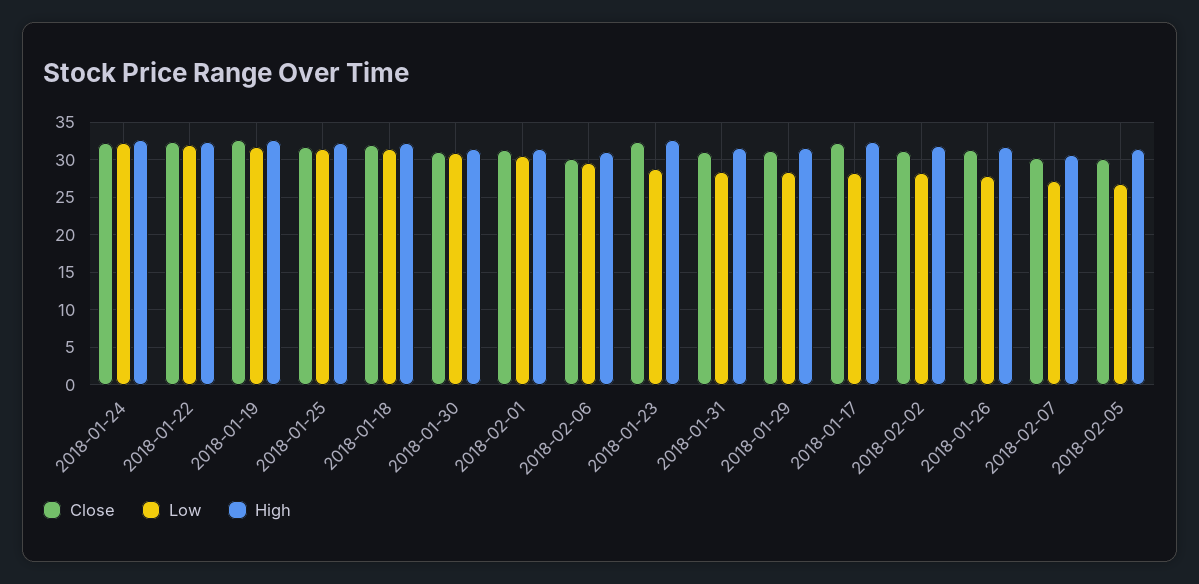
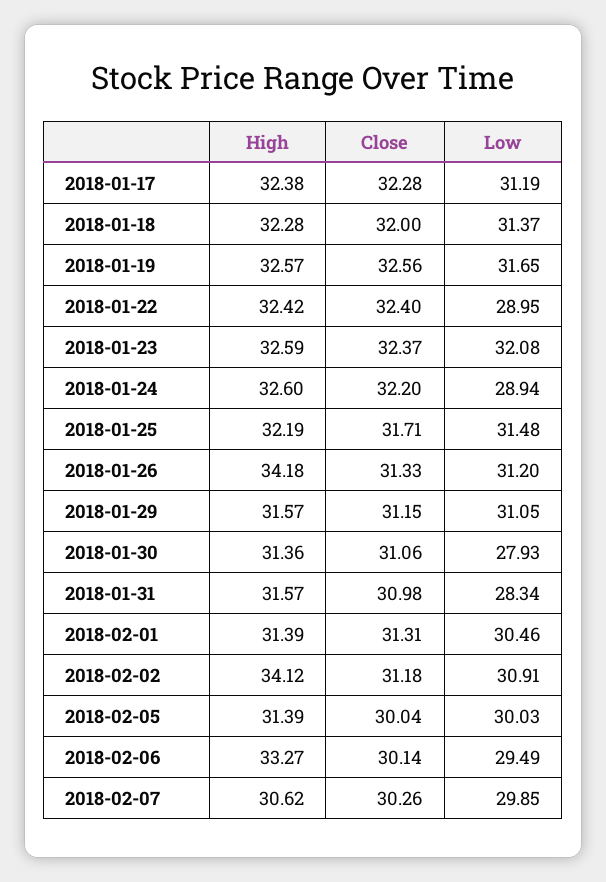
Low, 2018-01-24: 32 -> 28.94
Low, 2018-01-22: 32 -> 28.95
Low, 2018-01-30: 31 -> 27.93
High, 2018-02-06: 31 -> 33.27
Low, 2018-01-23: 29 -> 32.08
Low, 2018-01-29: 28 -> 31.05
Low, 2018-01-17: 28 -> 31.19
Low, 2018-02-02: 28 -> 30.91
High, 2018-02-02: 32 -> 34.12
Low, 2018-01-26: 28 -> 31.2
High, 2018-01-26: 32 -> 34.18
Low, 2018-02-07: 27 -> 29.85
Low, 2018-02-05: 27 -> 30.03

